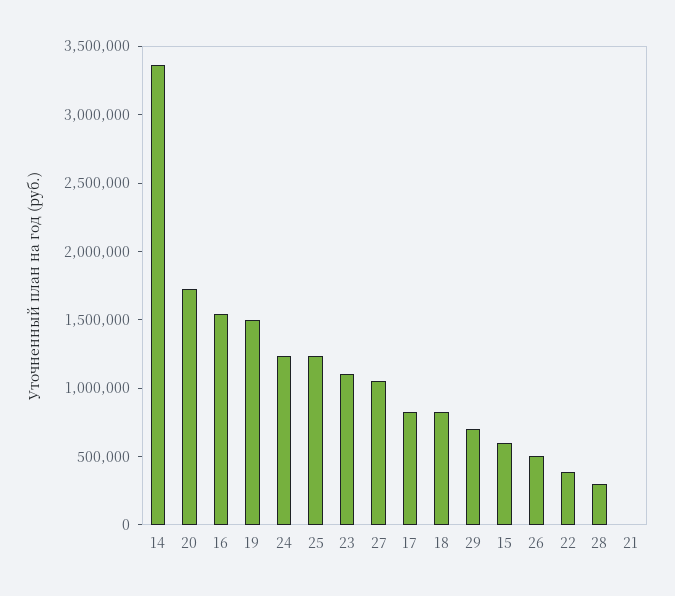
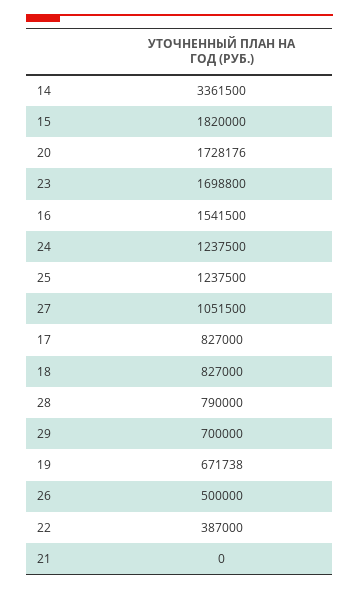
19: 1500000 -> 671738
23: 1100000 -> 1698800
15: 600000 -> 1820000
28: 300000 -> 790000

